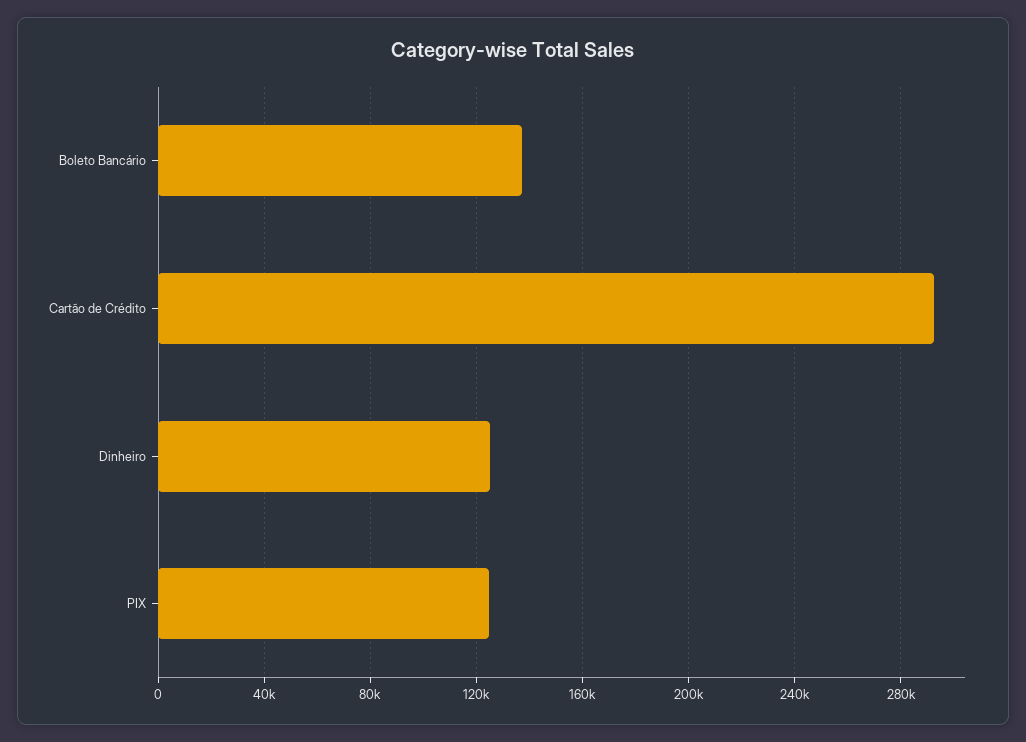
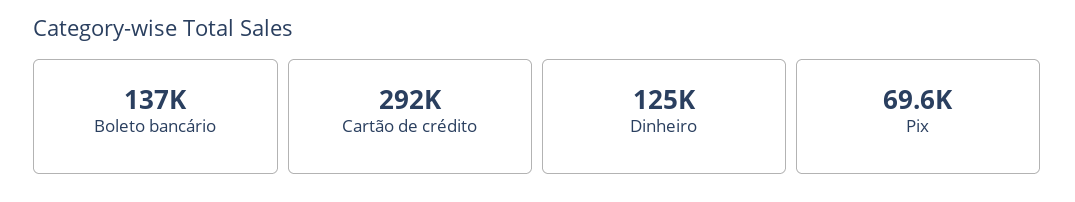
PIX: 125000 -> 69600

